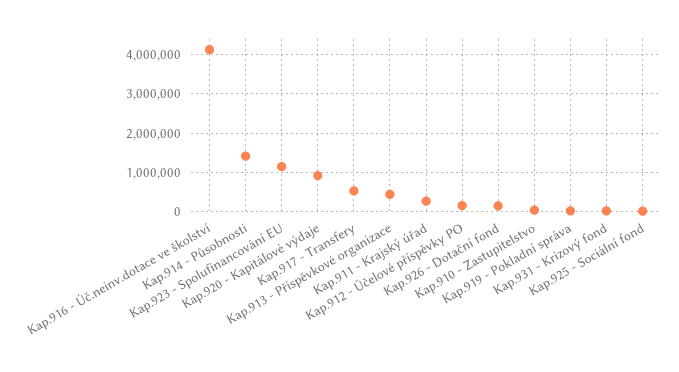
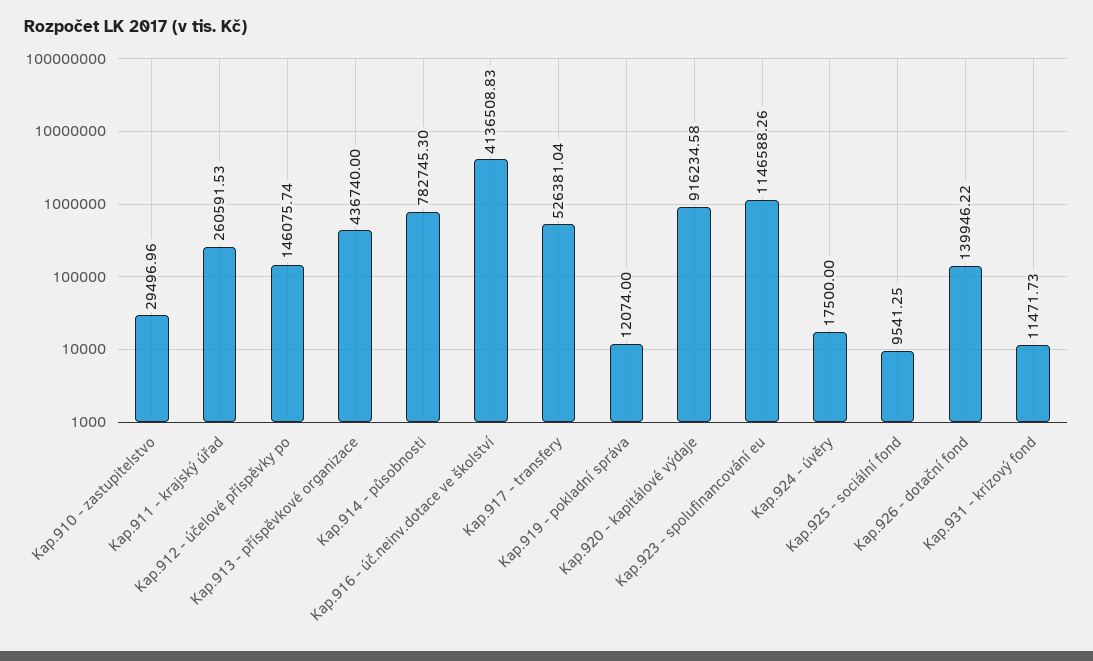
Kap.914 - Působnosti: 1400000 -> 782745.3
Kap.924 - úvěry: none -> 17500

